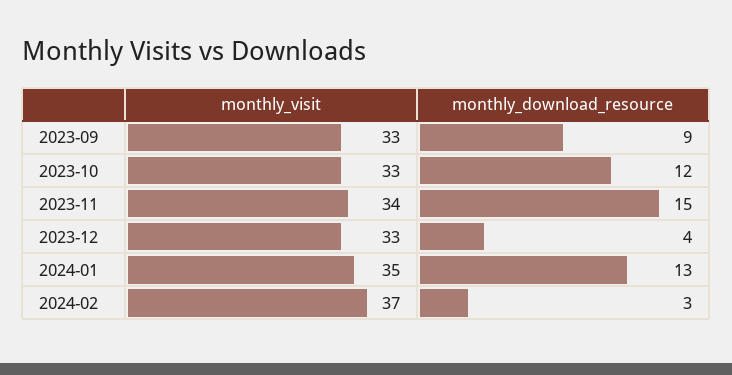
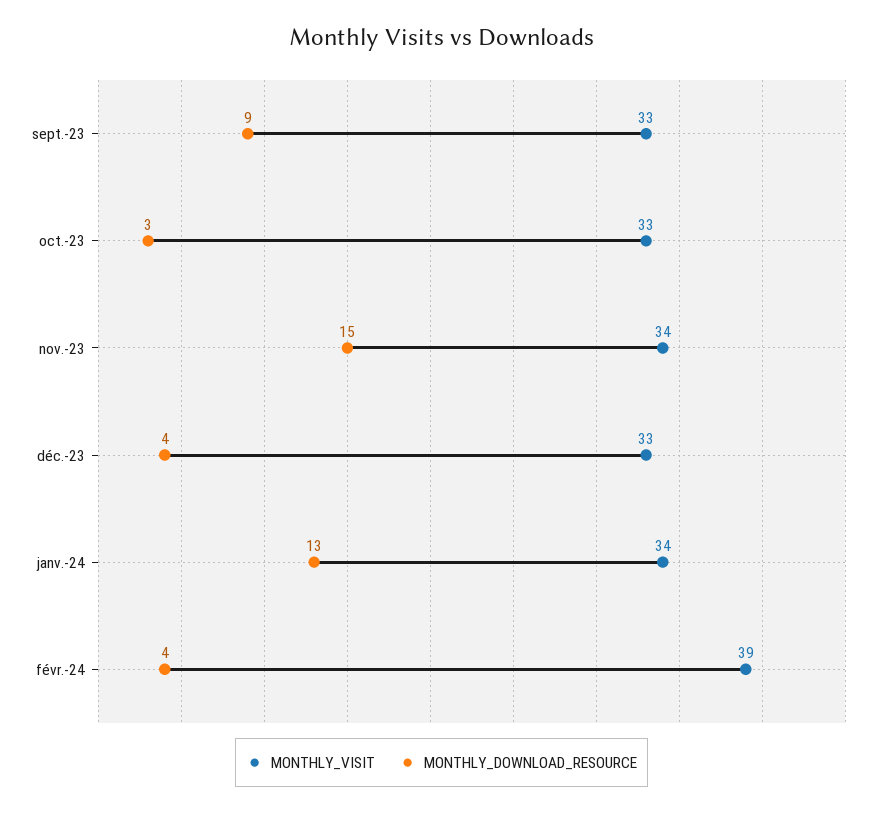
monthly_download_resource, 2023-10: 12 -> 3
monthly_visit, 2024-01: 35 -> 34
monthly_visit, 2024-02: 37 -> 39
monthly_download_resource, 2024-02: 3 -> 4

